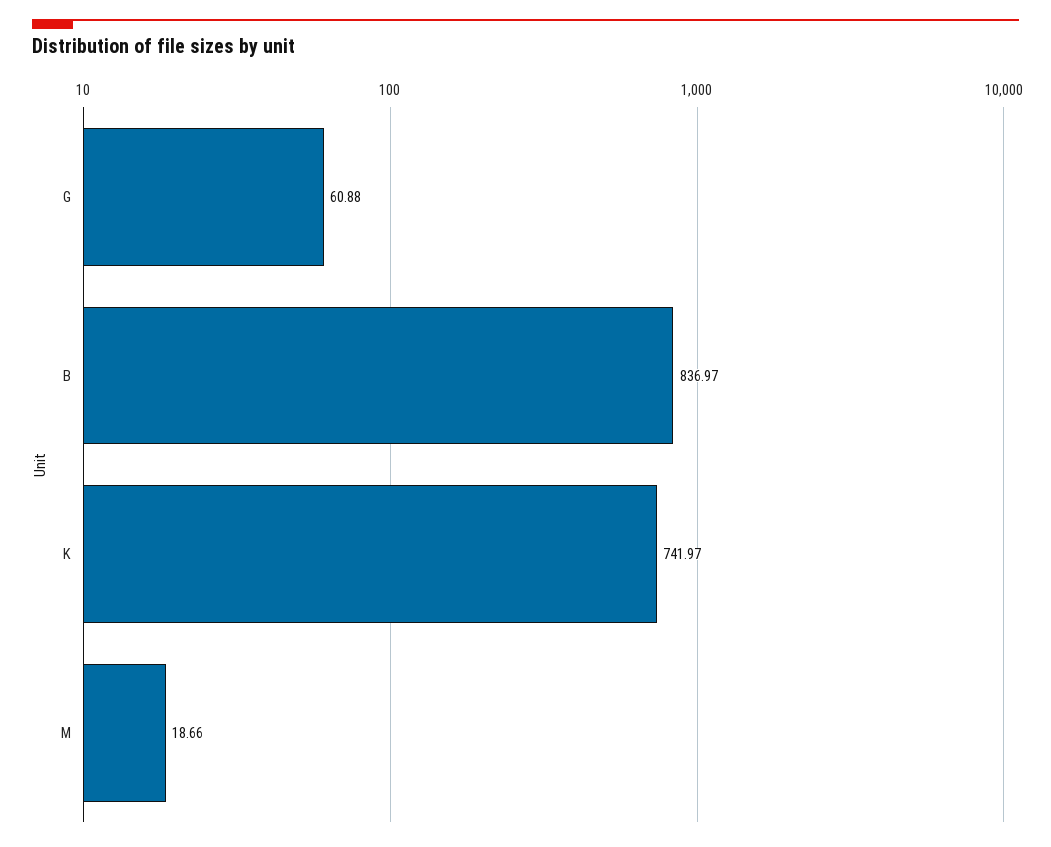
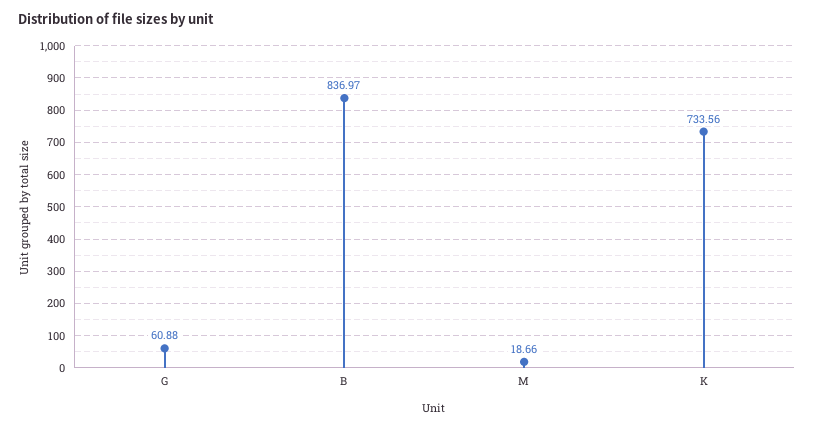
K: 741.97 -> 733.56

